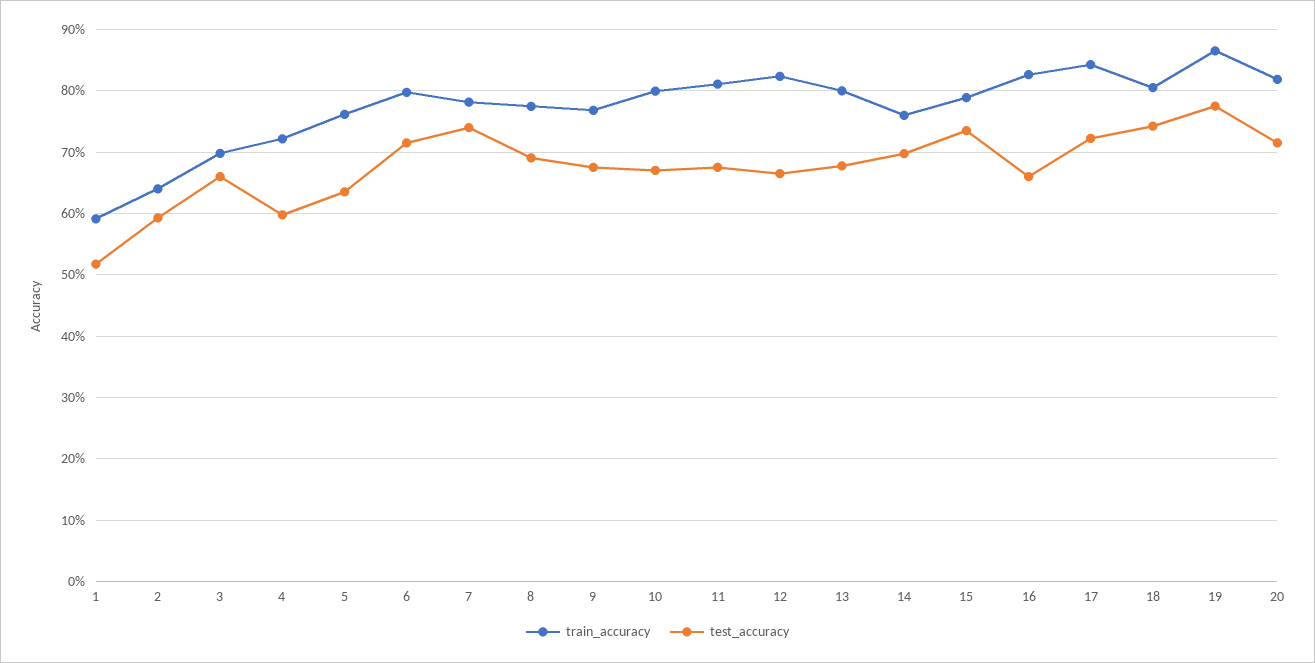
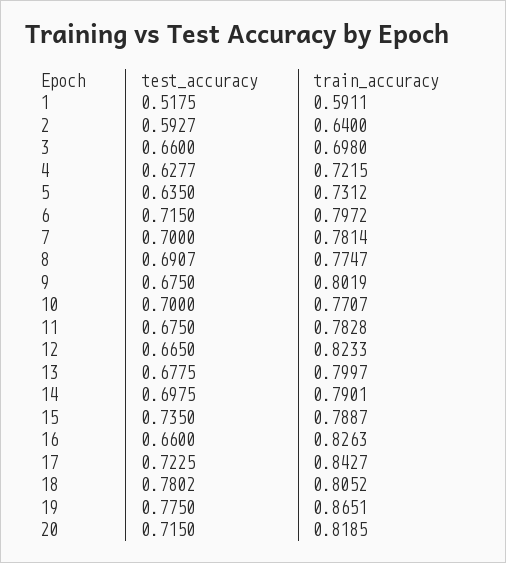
test_accuracy, 4: 0.6 -> 0.6277
train_accuracy, 5: 0.76 -> 0.7312
test_accuracy, 7: 0.74 -> 0.7
train_accuracy, 9: 0.77 -> 0.8019
train_accuracy, 10: 0.8 -> 0.7707
test_accuracy, 10: 0.67 -> 0.7
train_accuracy, 11: 0.81 -> 0.7828
train_accuracy, 14: 0.76 -> 0.7901
test_accuracy, 18: 0.74 -> 0.7802

